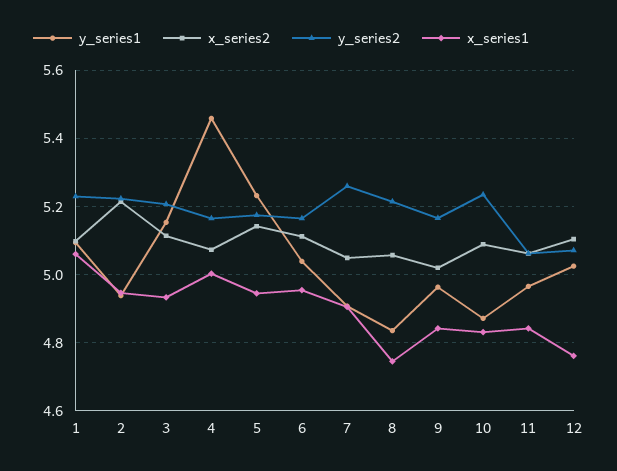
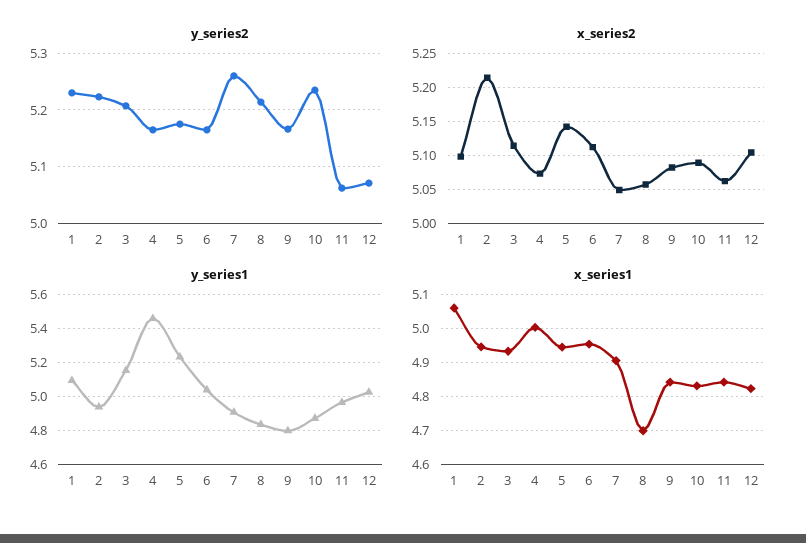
x_series1, 8: 4.74 -> 4.7
y_series1, 9: 4.96 -> 4.8
x_series2, 9: 5.02 -> 5.08
x_series1, 12: 4.76 -> 4.82

